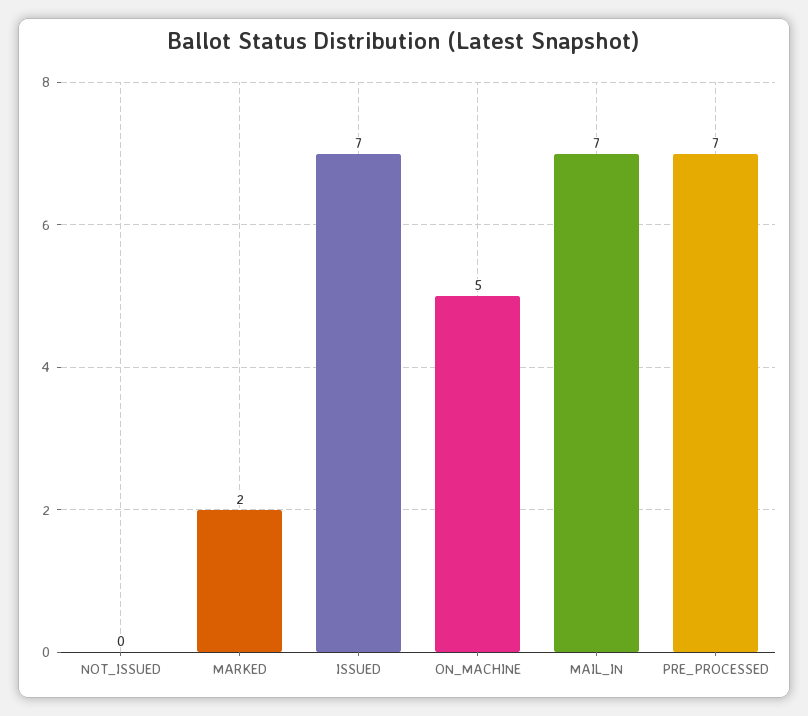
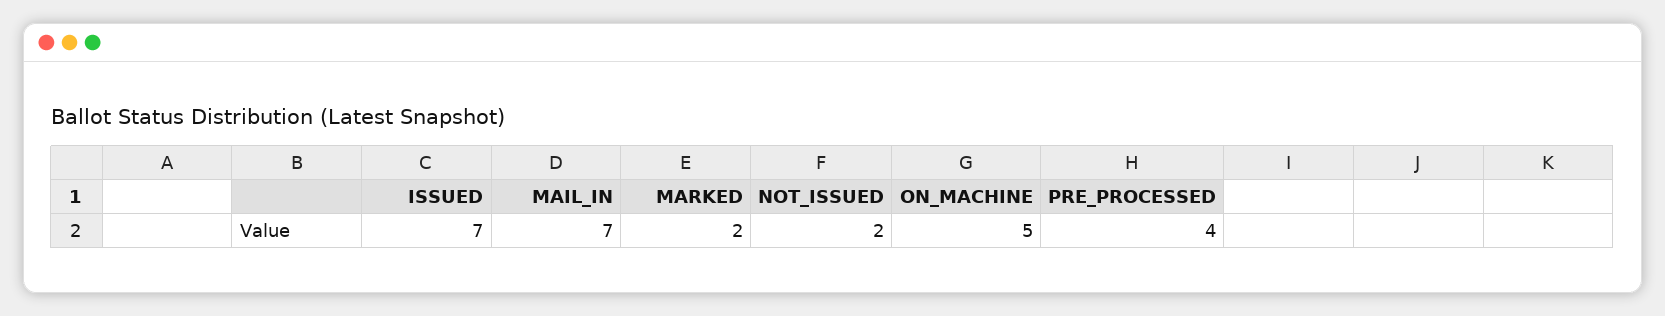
NOT_ISSUED: 0 -> 2
PRE_PROCESSED: 7 -> 4

